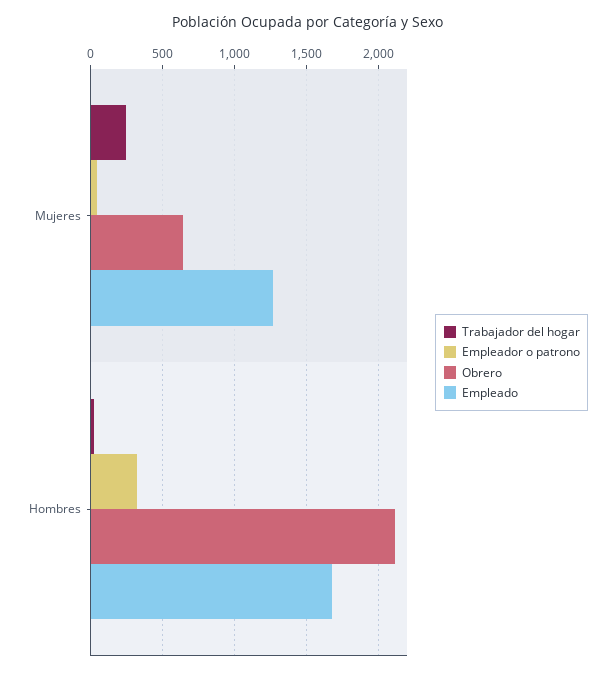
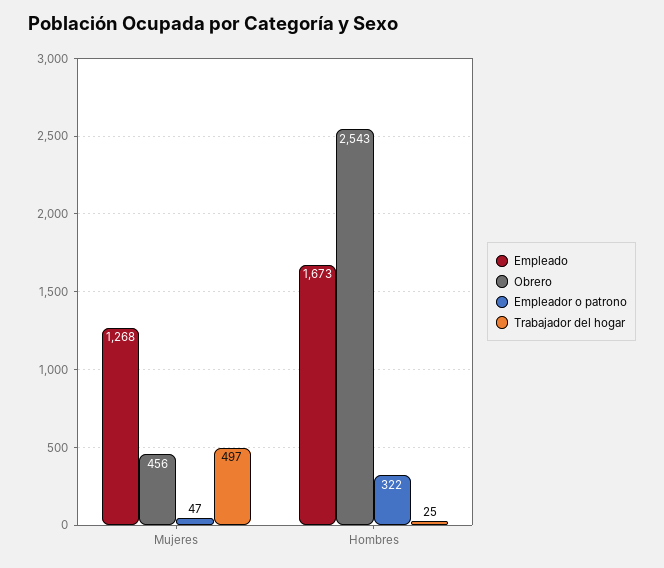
Trabajador del hogar, Mujeres: 250 -> 497
Obrero, Mujeres: 650 -> 456
Obrero, Hombres: 2100 -> 2543

